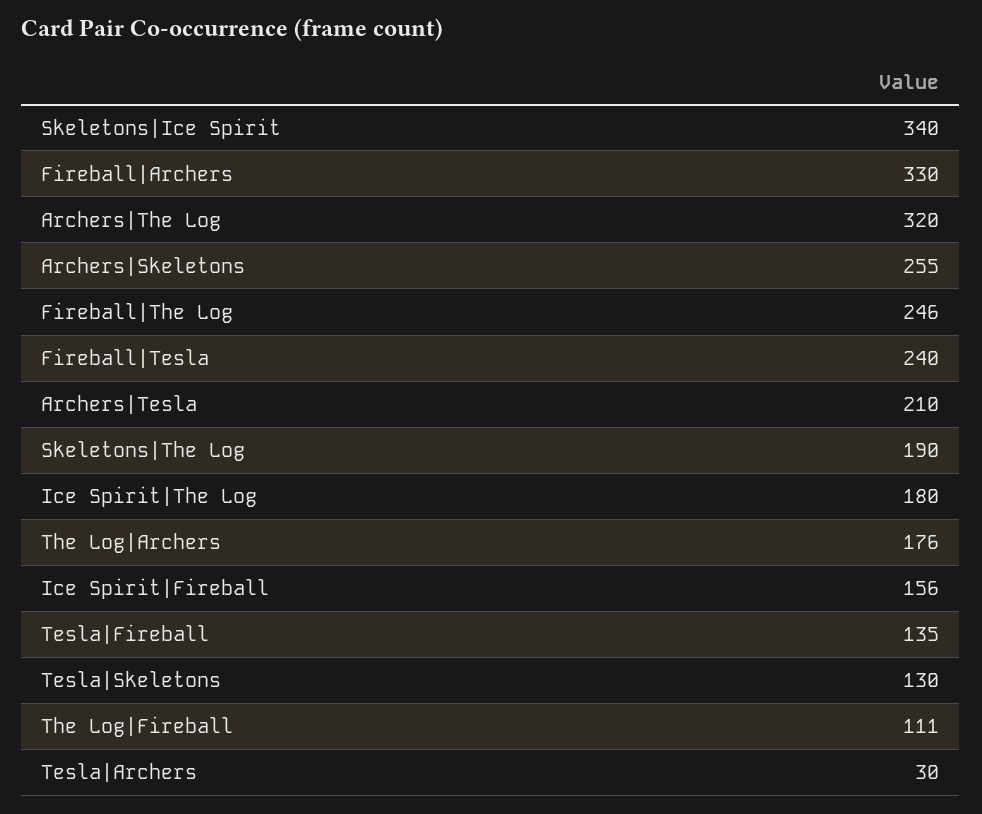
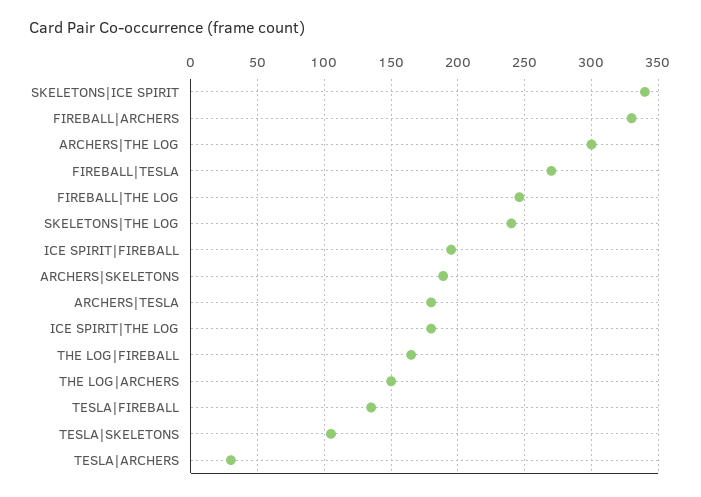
Archers|The Log: 320 -> 300
Archers|Skeletons: 255 -> 190
Fireball|Tesla: 240 -> 270
Archers|Tesla: 210 -> 180
Skeletons|The Log: 190 -> 240
The Log|Archers: 176 -> 150
Ice Spirit|Fireball: 156 -> 195
Tesla|Skeletons: 130 -> 105
The Log|Fireball: 111 -> 165

